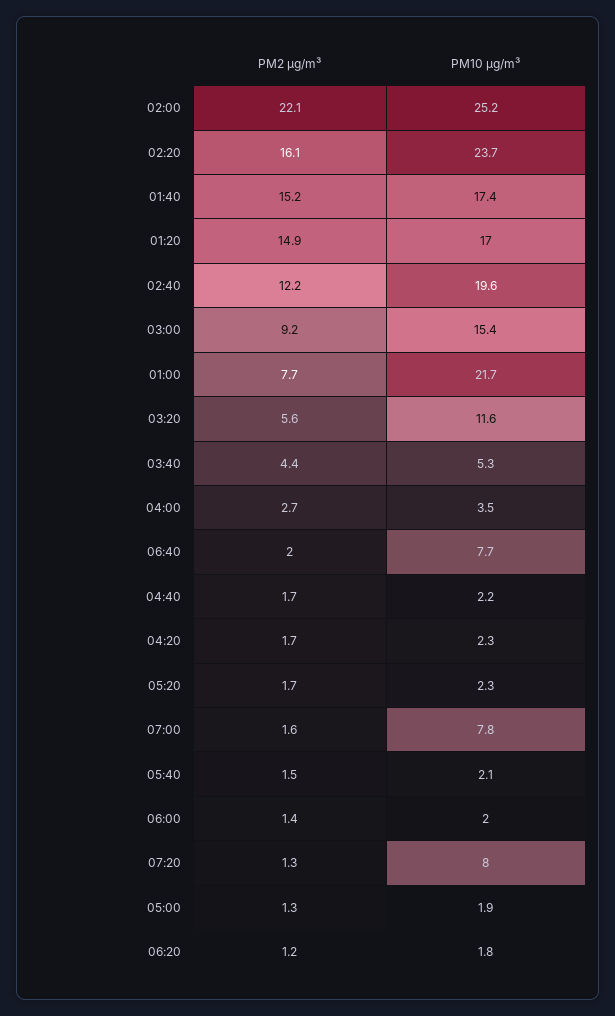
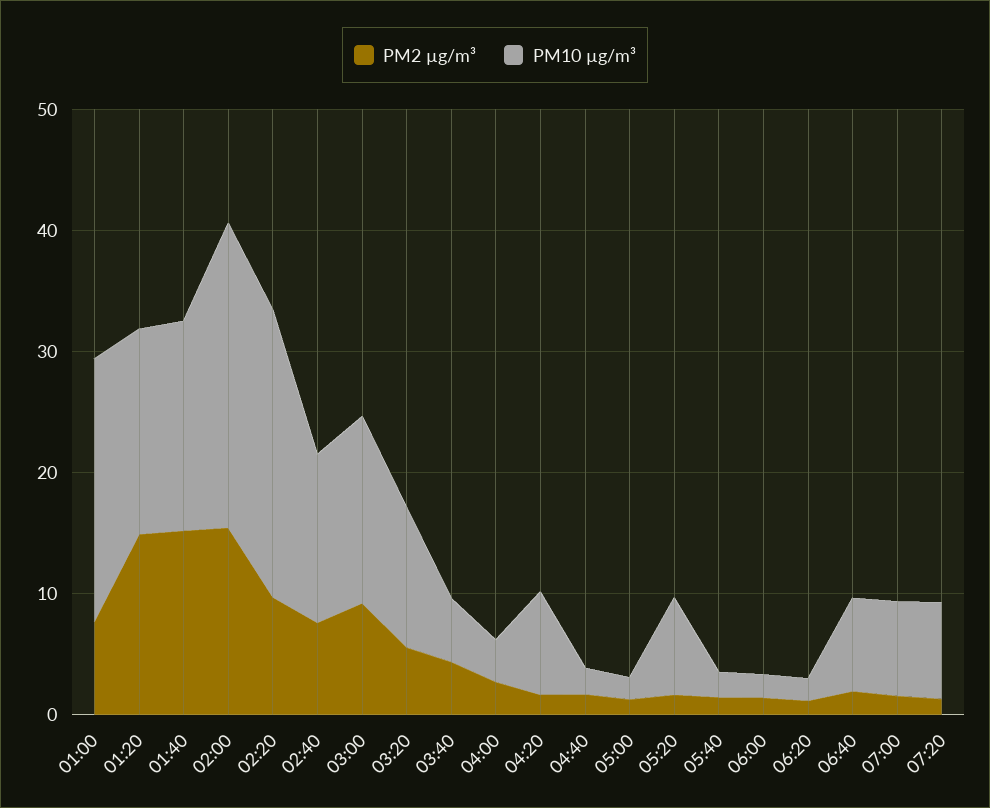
PM2 µg/m³, 02:00: 22.1 -> 16
PM2 µg/m³, 02:20: 16.1 -> 10
PM2 µg/m³, 02:40: 12.2 -> 8
PM10 µg/m³, 02:40: 19.6 -> 14
PM10 µg/m³, 04:20: 2.3 -> 8
PM10 µg/m³, 05:20: 2.3 -> 8

